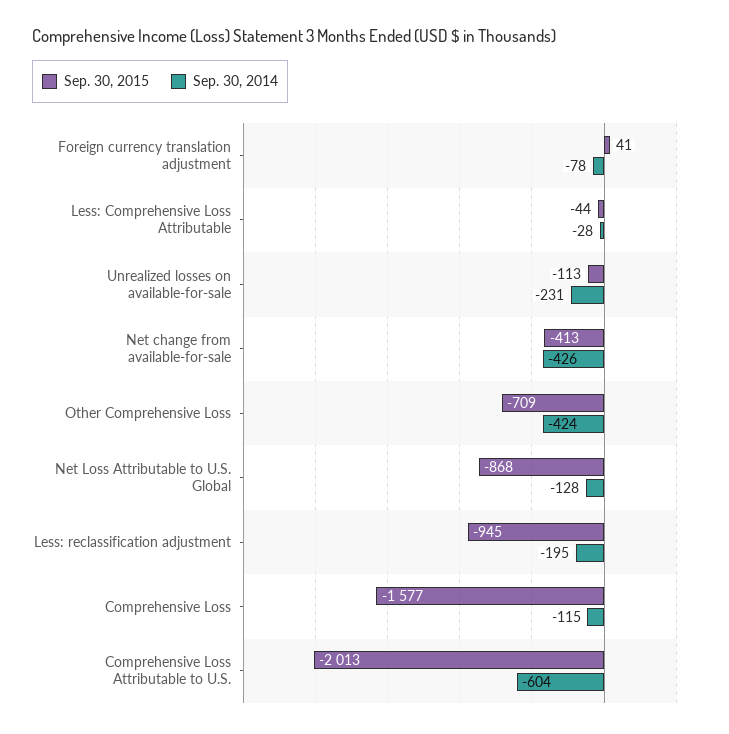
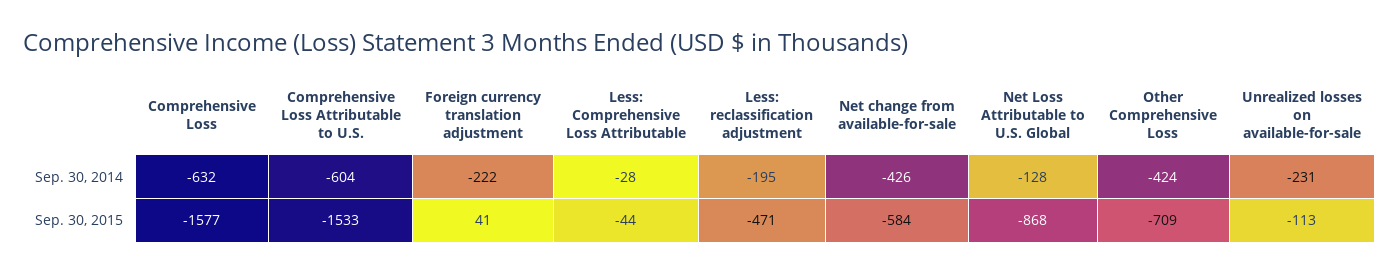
Sep. 30, 2014, Foreign currency translation adjustment: -78 -> -222
Sep. 30, 2015, Net change from available-for-sale: -413 -> -584
Sep. 30, 2015, Less: reclassification adjustment: -945 -> -471
Sep. 30, 2014, Comprehensive Loss: -115 -> -632
Sep. 30, 2015, Comprehensive Loss Attributable to U.S.: -2013 -> -1533

